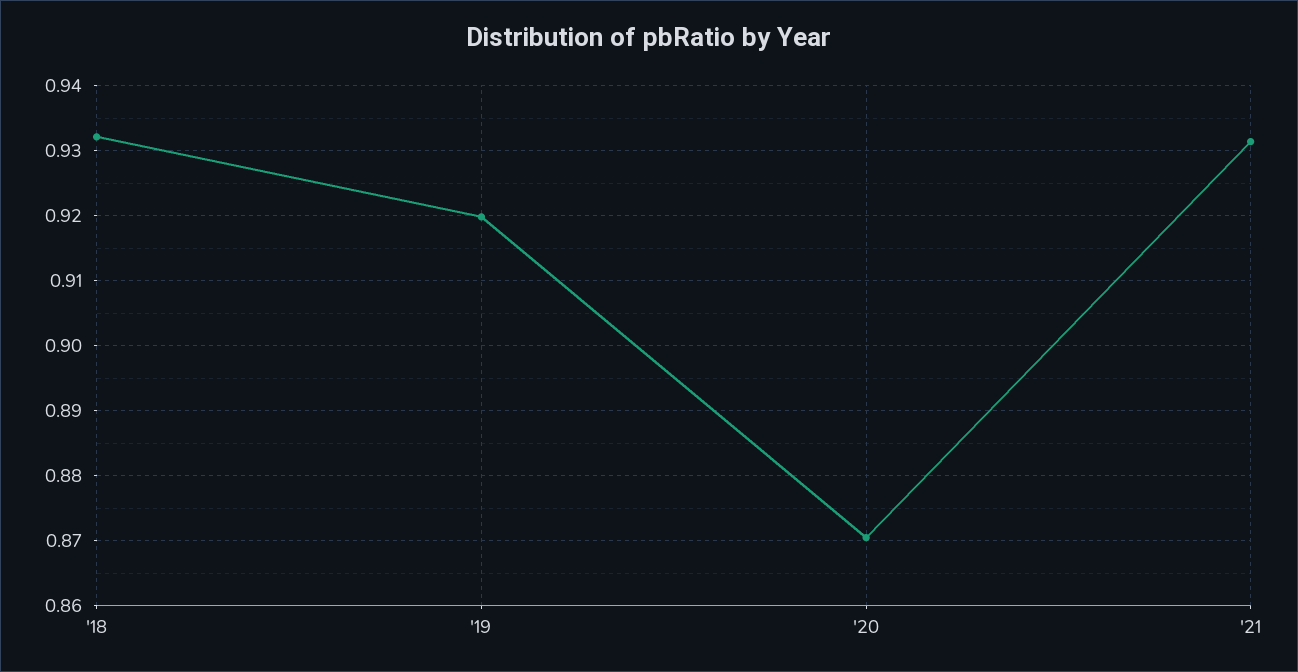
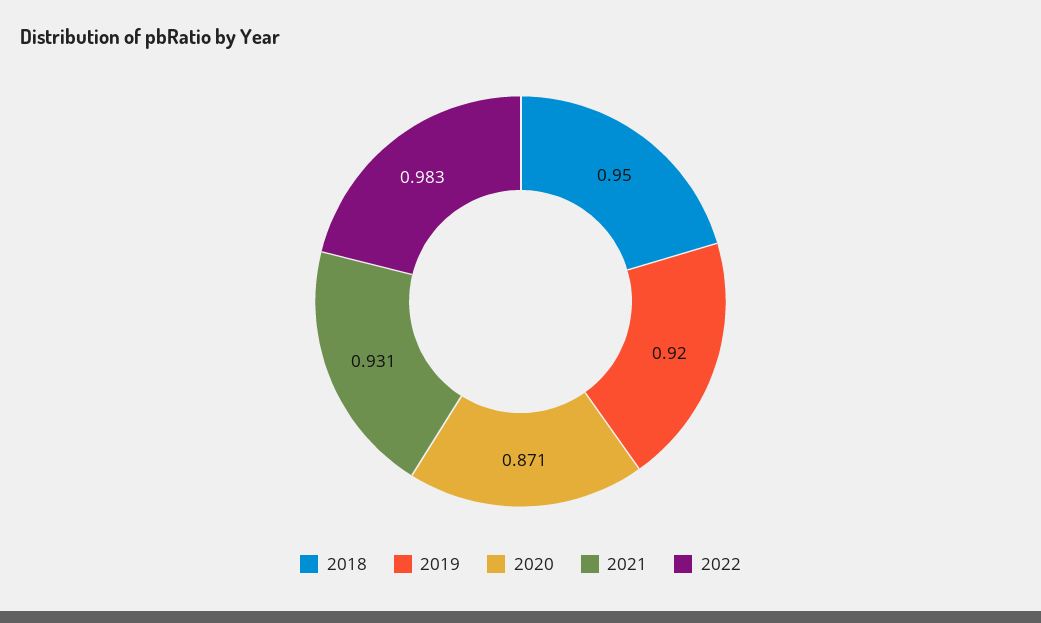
'18: 0.932 -> 0.95
2022: none -> 0.983

